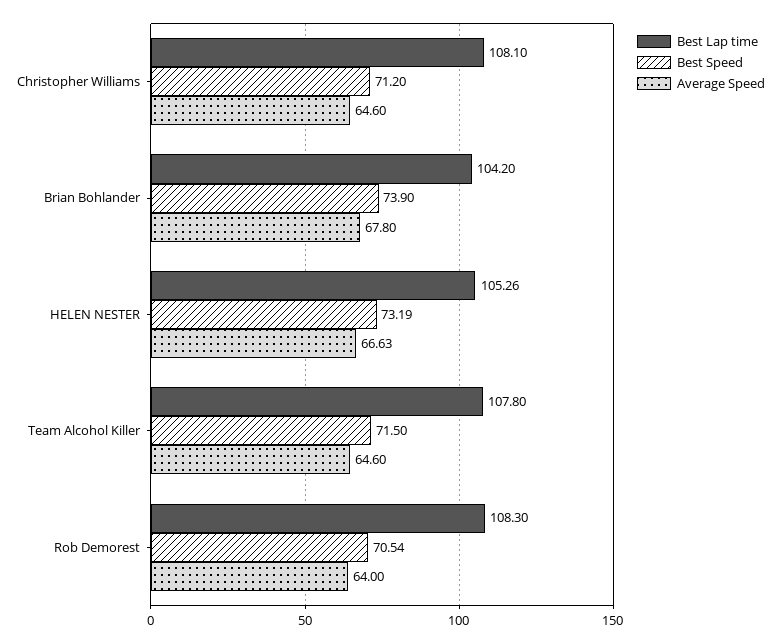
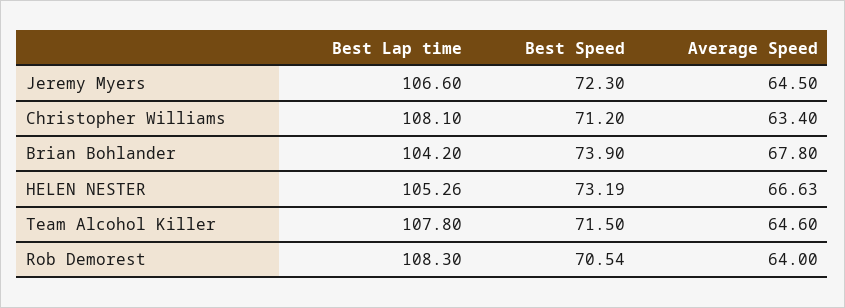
Average Speed, Christopher Williams: 64.6 -> 63.4
Best Lap time, Jeremy Myers: none -> 106.6
Best Speed, Jeremy Myers: none -> 72.3
Average Speed, Jeremy Myers: none -> 64.5

